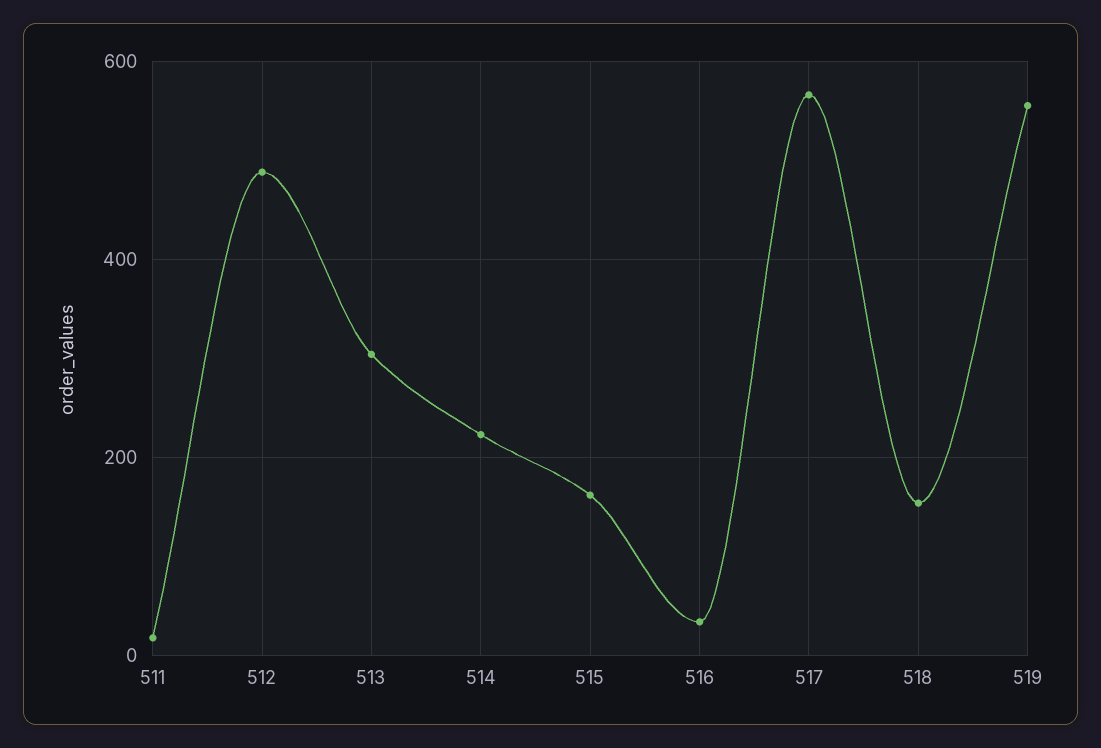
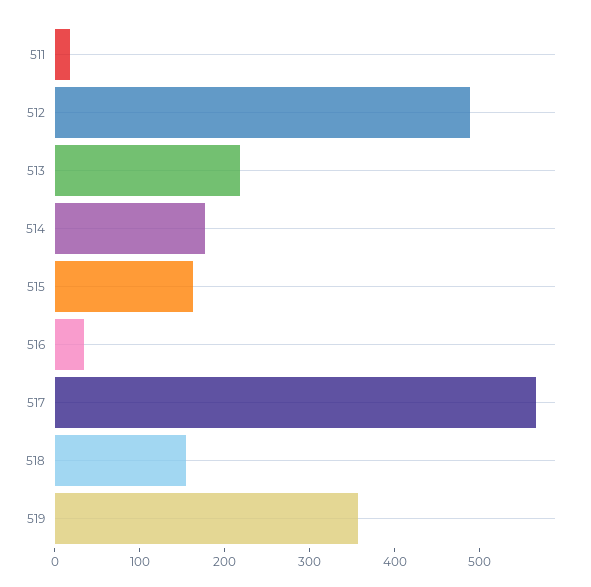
513: 300 -> 220
514: 220 -> 180
519: 560 -> 360

